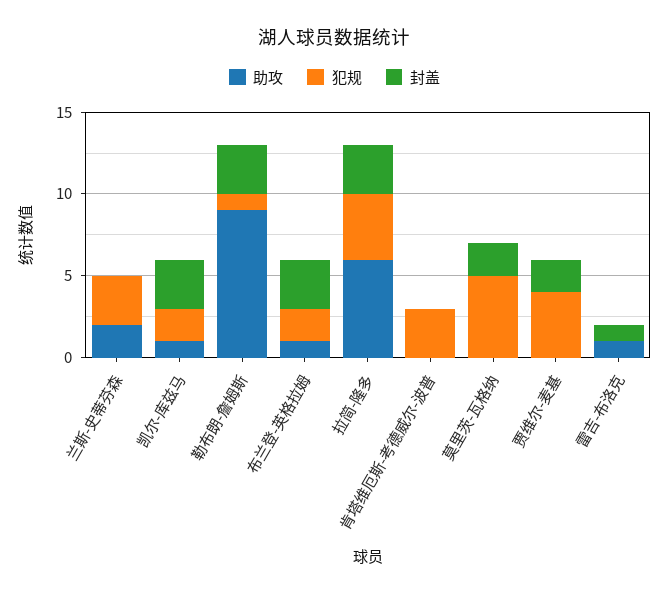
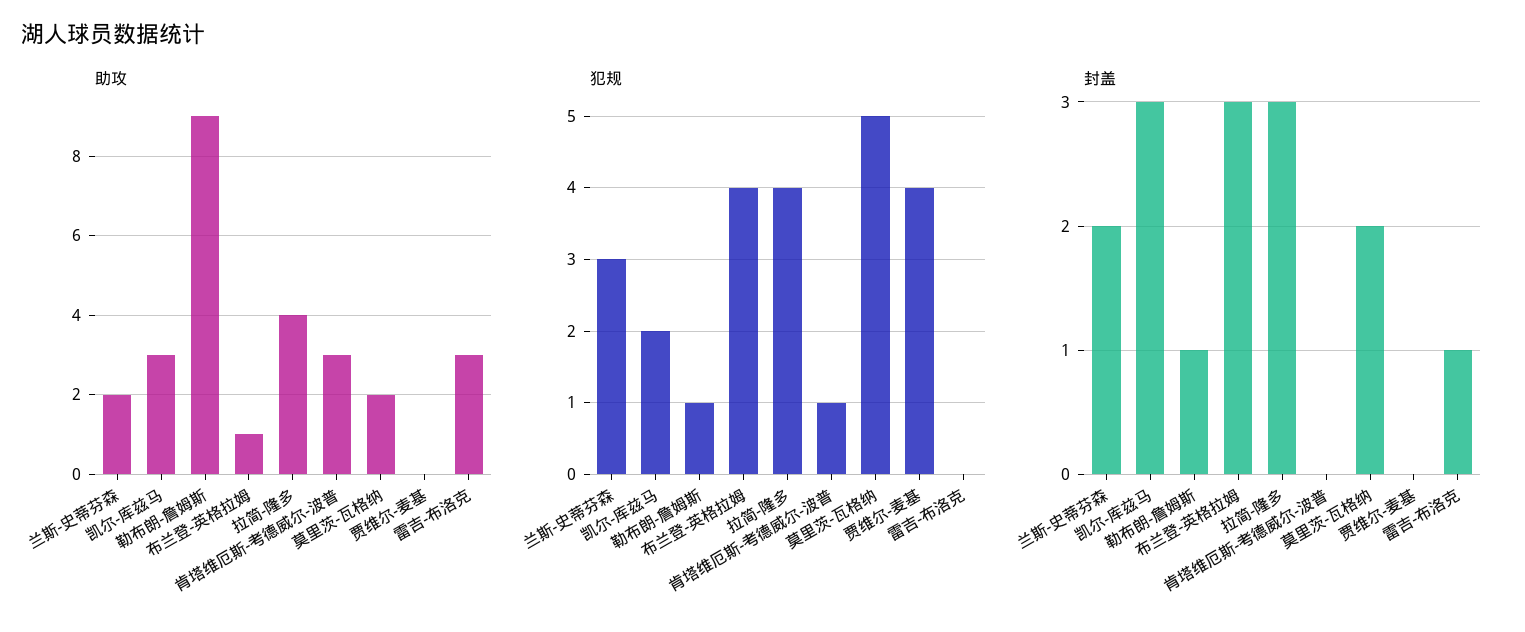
封盖, 兰斯-史蒂芬森: 0 -> 2
助攻, 凯尔-库兹马: 1 -> 3
封盖, 勒布朗-詹姆斯: 3 -> 1
犯规, 布兰登-英格拉姆: 2 -> 4
助攻, 拉简-隆多: 6 -> 4
助攻, 肯塔维厄斯-考德威尔-波普: 0 -> 3
犯规, 肯塔维厄斯-考德威尔-波普: 3 -> 1
助攻, 莫里茨-瓦格纳: 0 -> 2
封盖, 贾维尔-麦基: 2 -> 0
助攻, 雷吉-布洛克: 1 -> 3

